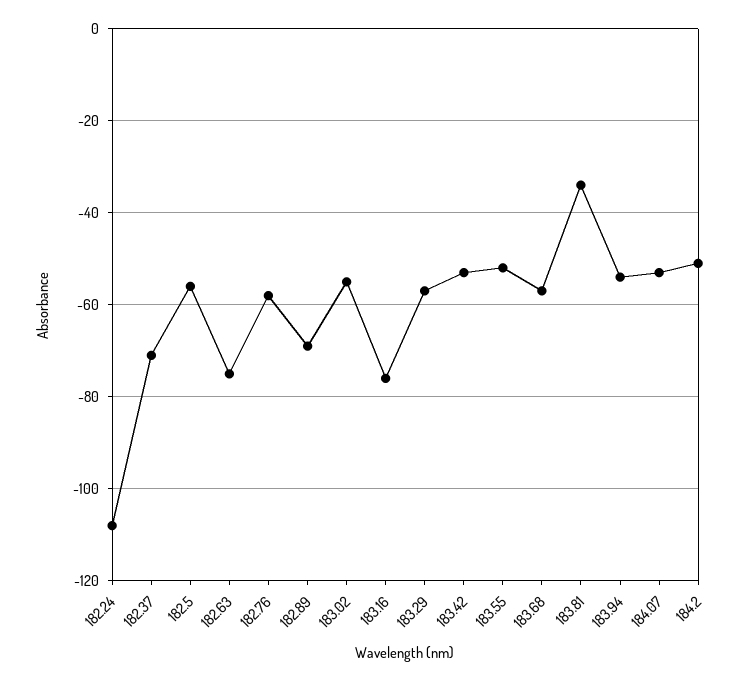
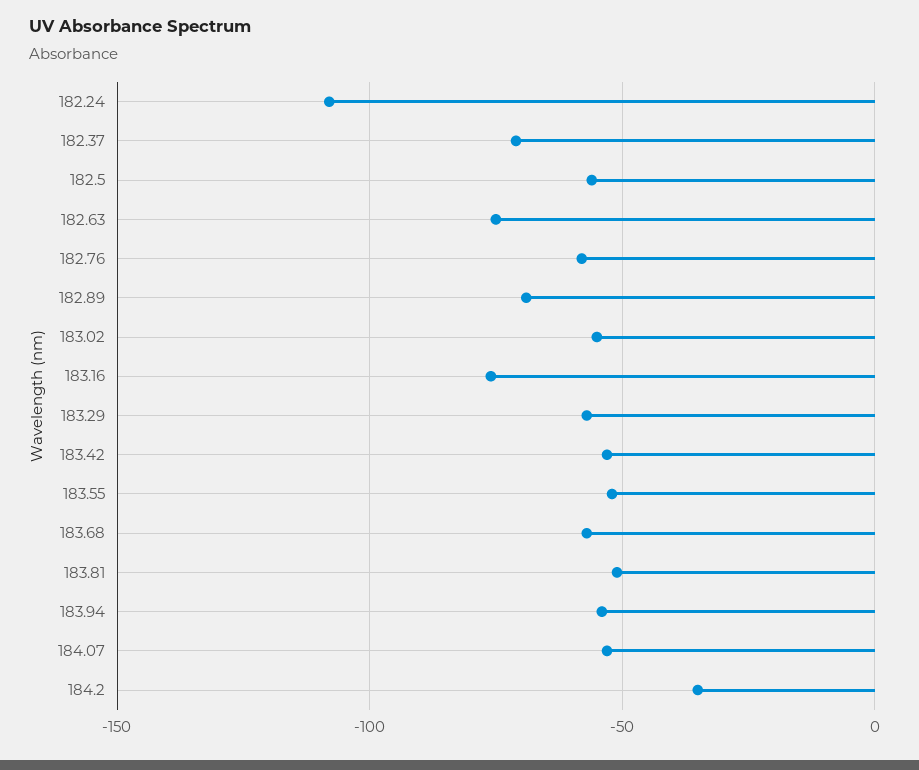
183.81: -35 -> -50
184.2: -50 -> -35

